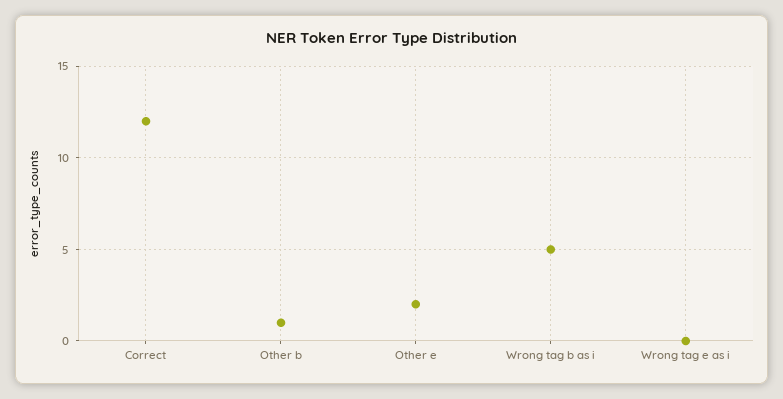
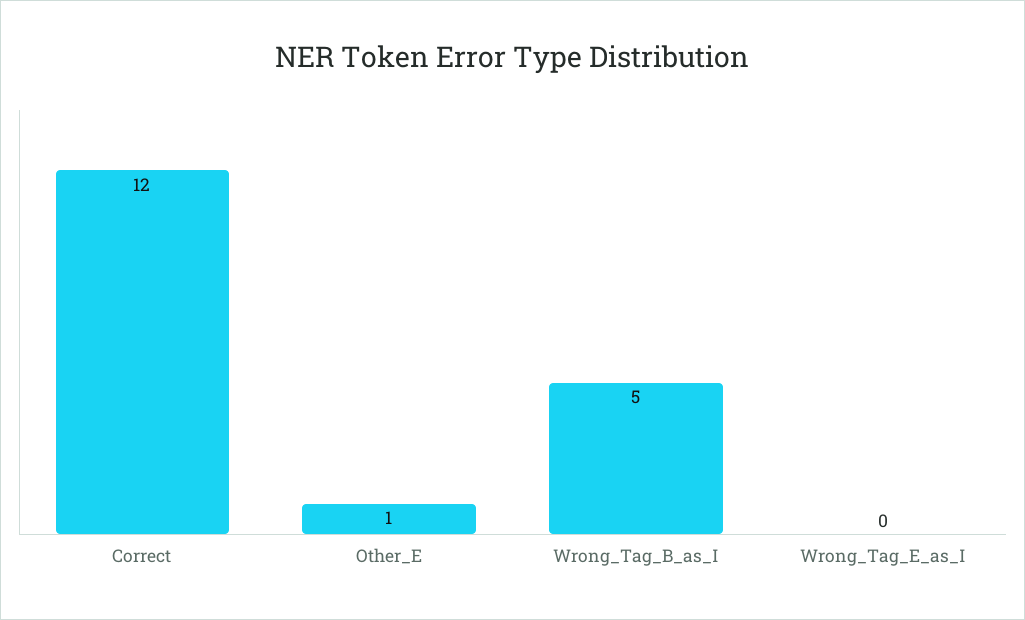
Other b: 1 -> none
Other e: 2 -> 1

